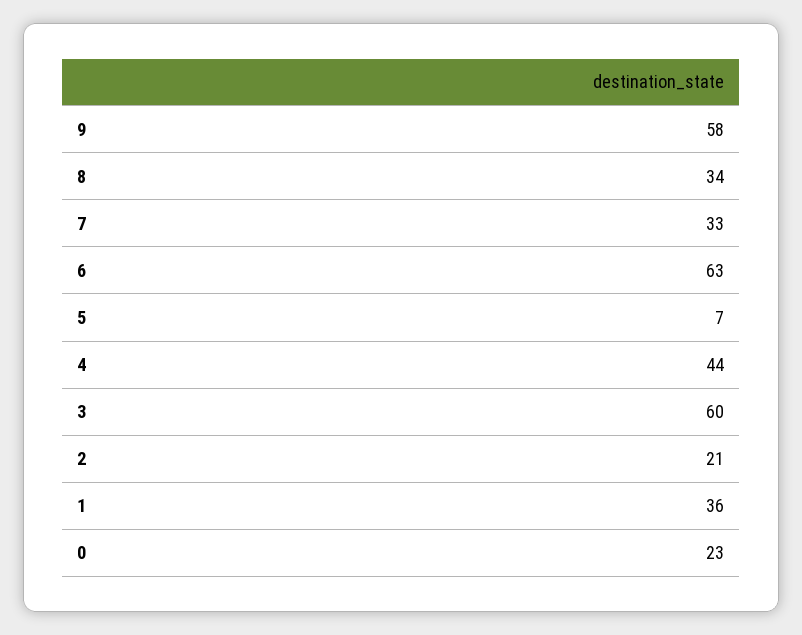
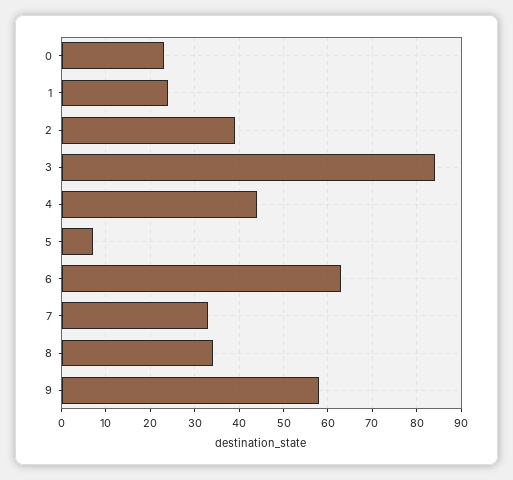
3: 60 -> 85
2: 21 -> 40
1: 36 -> 25

